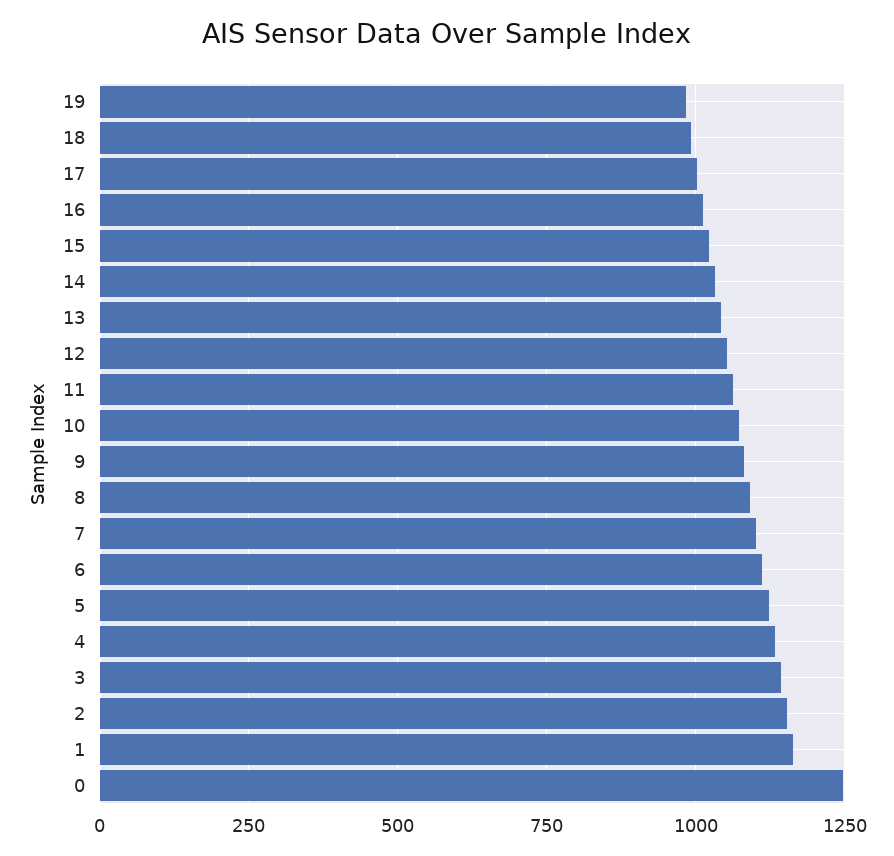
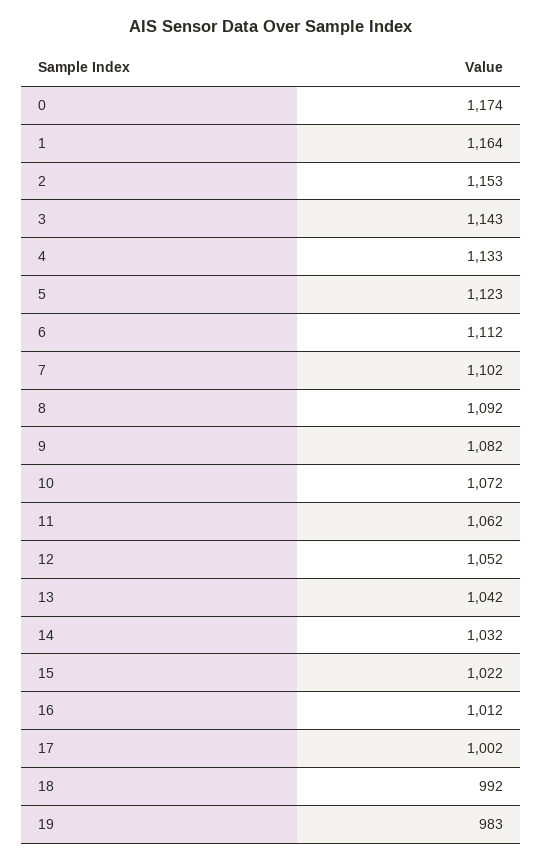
0: 1250 -> 1174

